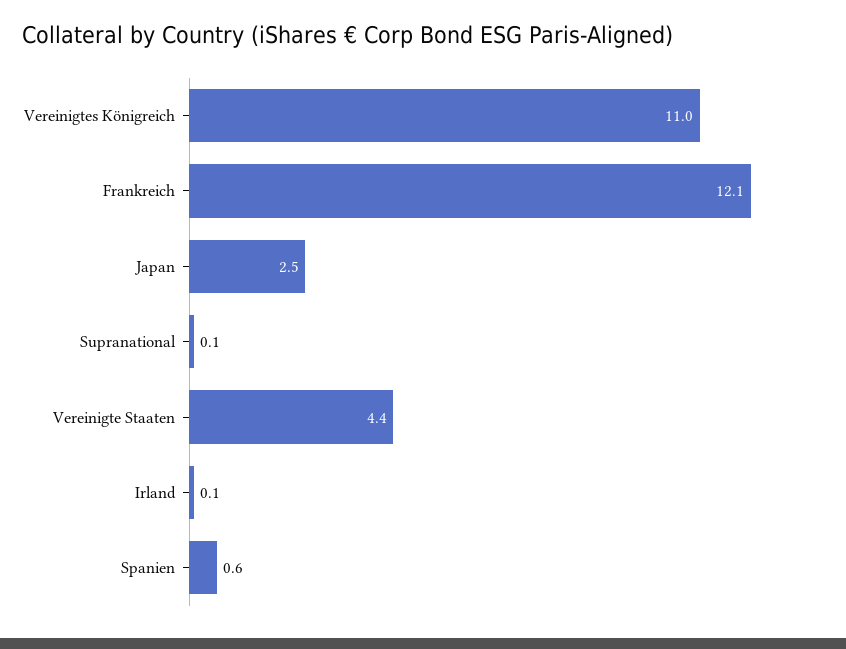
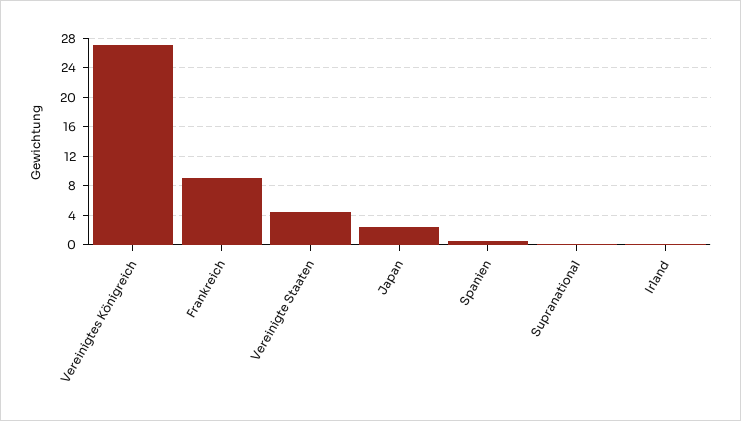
Vereinigtes Königreich: 11 -> 27
Frankreich: 12.1 -> 9

